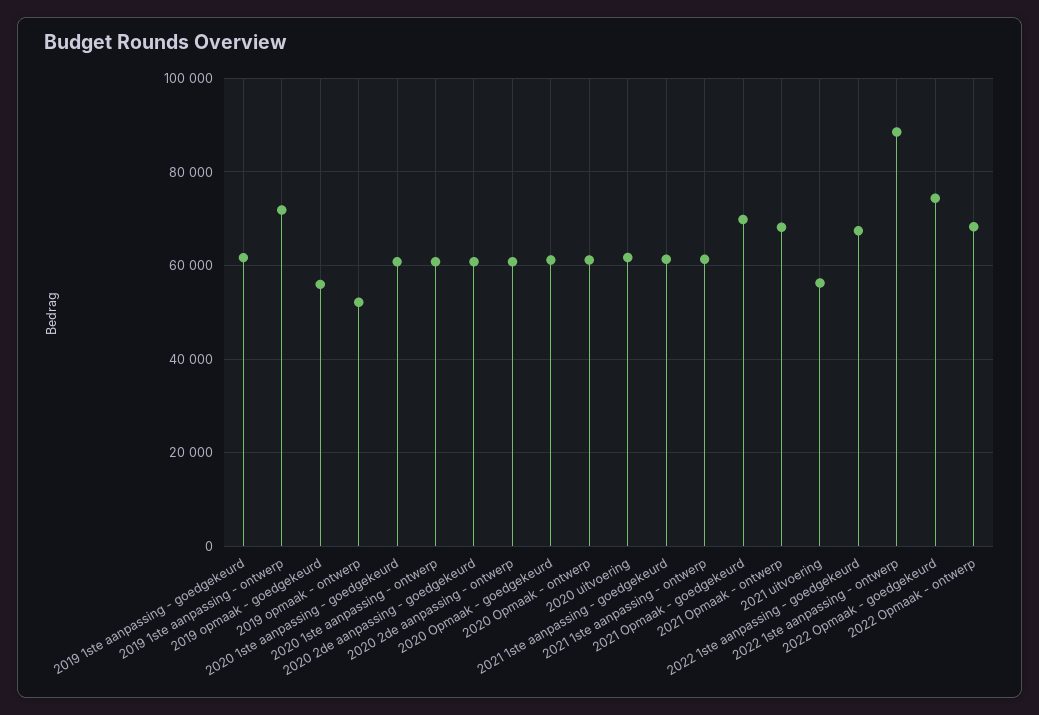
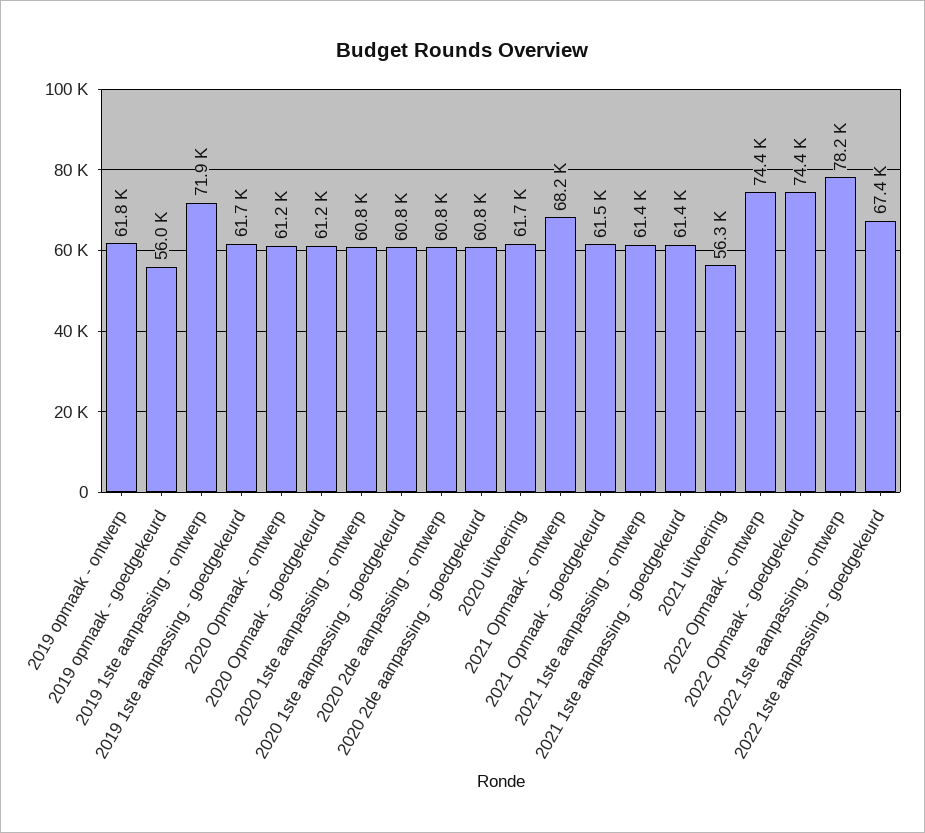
2019 opmaak - ontwerp: 52000 -> 61800
2021 Opmaak - goedgekeurd: 70000 -> 61500
2022 1ste aanpassing - ontwerp: 88000 -> 78200
2022 Opmaak - ontwerp: 68000 -> 74400

